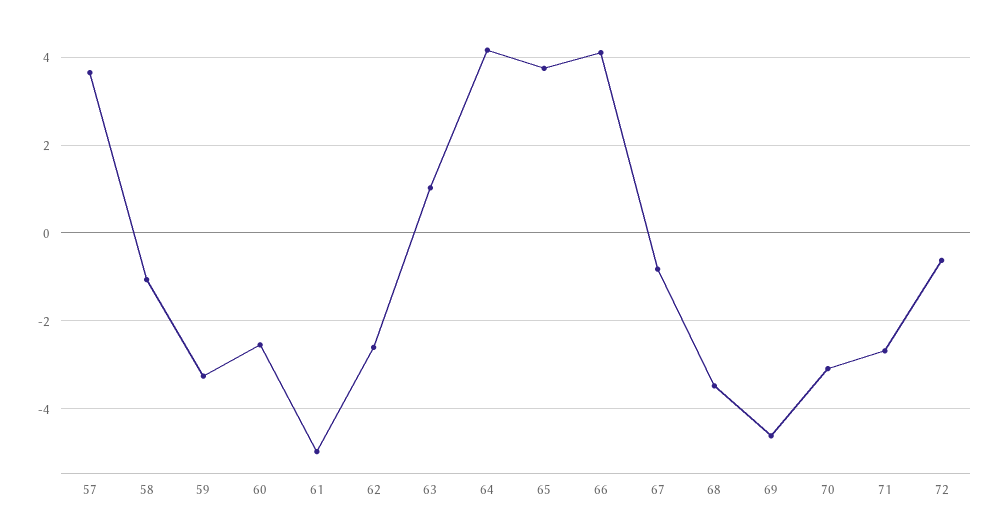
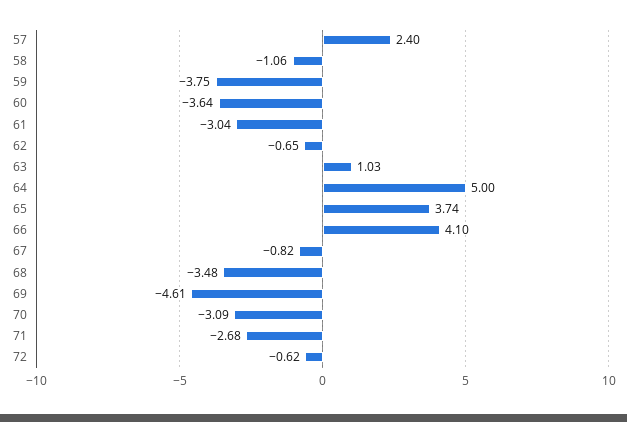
57: 3.6 -> 2.4
59: -3.2 -> -3.75
60: -2.6 -> -3.64
61: -5 -> -3.04
62: -2.6 -> -0.65
64: 4.2 -> 5

